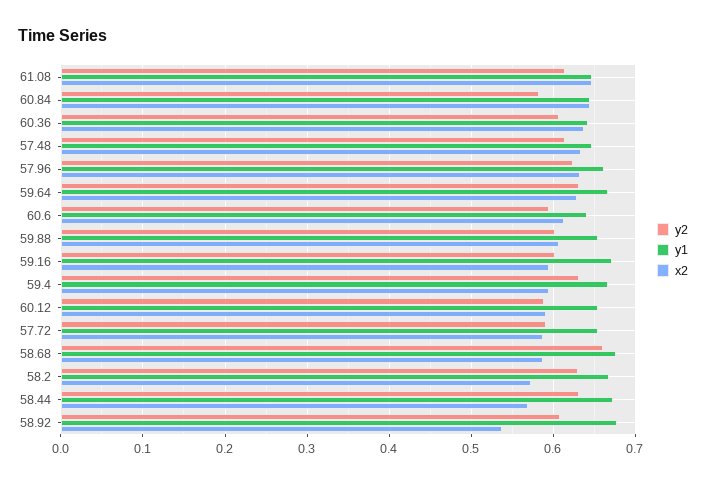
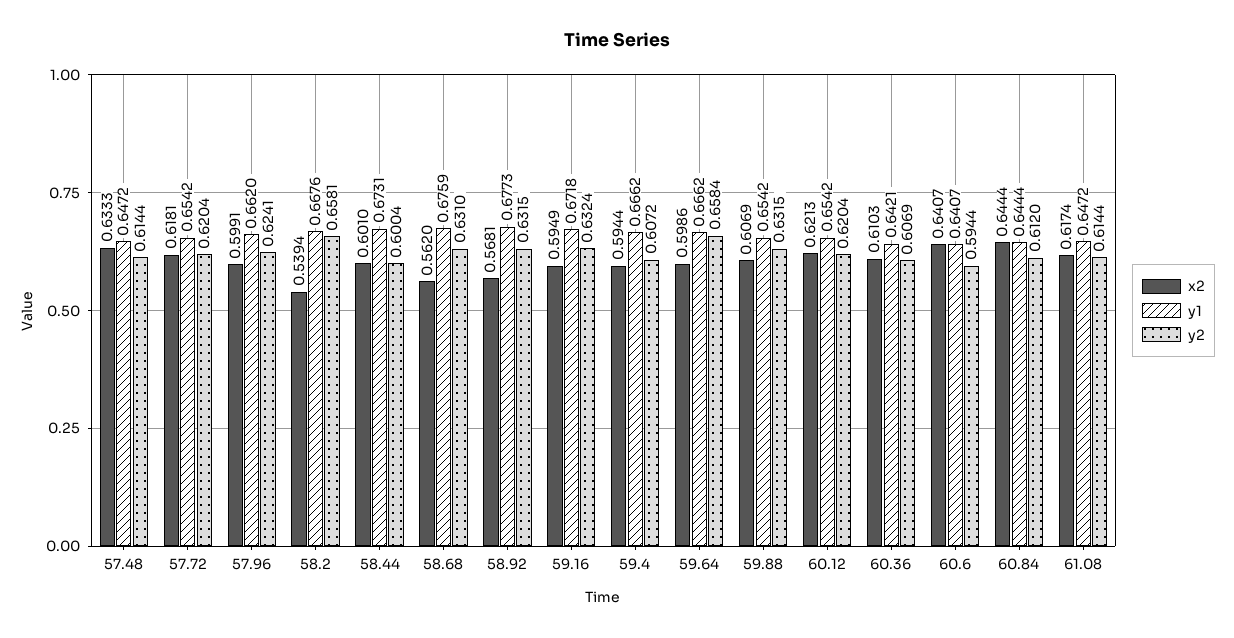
x2, 61.08: 0.65 -> 0.6174
y2, 60.84: 0.58 -> 0.612
x2, 60.36: 0.64 -> 0.6103
x2, 57.96: 0.63 -> 0.5991
y2, 59.64: 0.63 -> 0.6584
x2, 59.64: 0.63 -> 0.5986
x2, 60.6: 0.61 -> 0.6407
y2, 59.88: 0.6 -> 0.6315
y2, 59.16: 0.6 -> 0.6324
y2, 59.4: 0.63 -> 0.6072
y2, 60.12: 0.59 -> 0.6204
x2, 60.12: 0.59 -> 0.6213
y2, 57.72: 0.59 -> 0.6204
x2, 57.72: 0.59 -> 0.6181
y2, 58.68: 0.66 -> 0.631
x2, 58.68: 0.59 -> 0.562
y2, 58.2: 0.63 -> 0.6581
x2, 58.2: 0.57 -> 0.5394
y2, 58.44: 0.63 -> 0.6004
x2, 58.44: 0.57 -> 0.601
y2, 58.92: 0.61 -> 0.6315
x2, 58.92: 0.54 -> 0.5681

